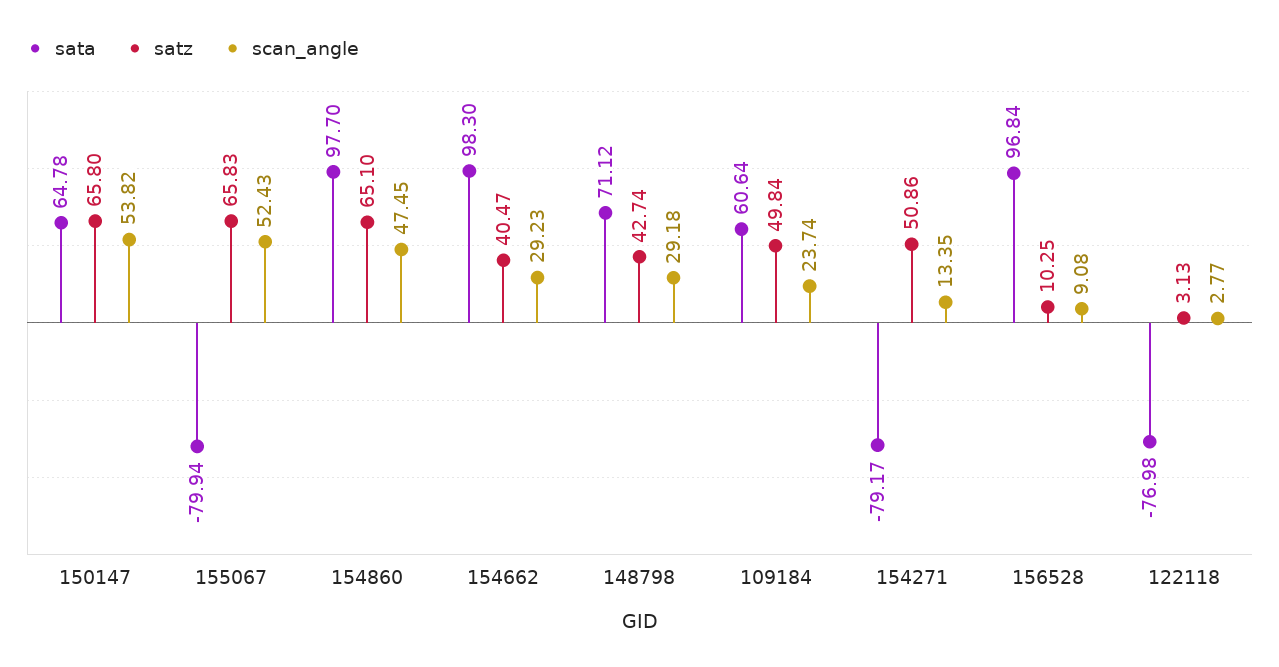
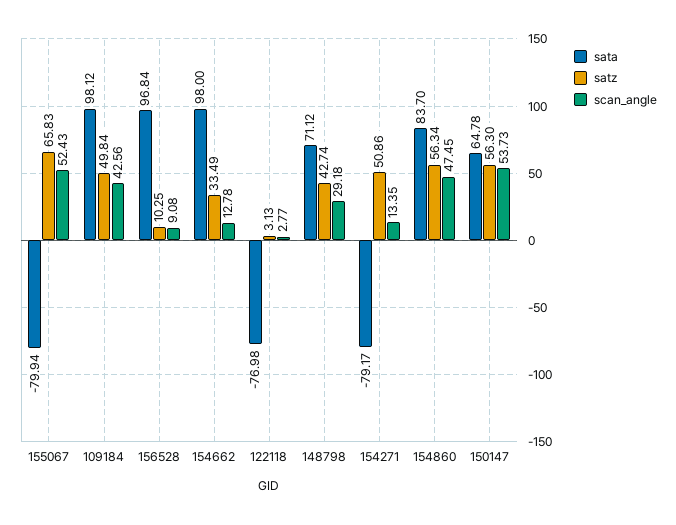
satz, 150147: 65.8 -> 56.3
scan_angle, 150147: 53.82 -> 53.73
sata, 154860: 97.7 -> 83.7
satz, 154860: 65.1 -> 56.34
sata, 154662: 98.3 -> 98
satz, 154662: 40.47 -> 33.49
scan_angle, 154662: 29.23 -> 12.78
sata, 109184: 60.64 -> 98.12
scan_angle, 109184: 23.74 -> 42.56

